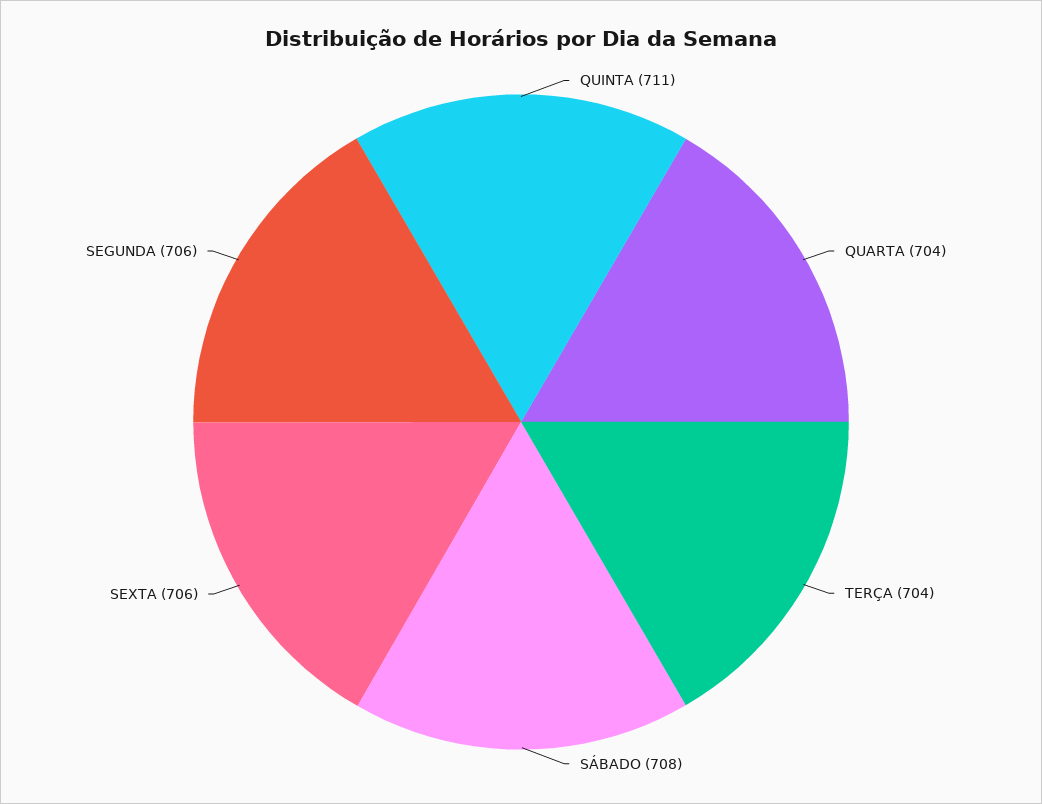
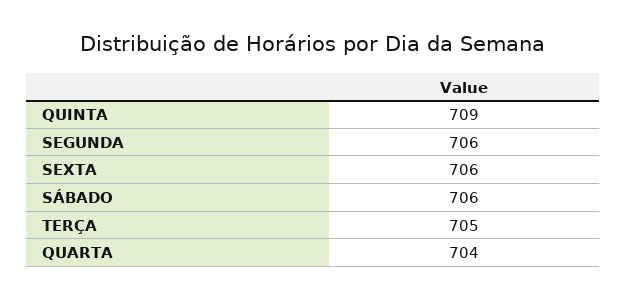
QUINTA: 711 -> 709
TERÇA: 704 -> 705
SÁBADO: 708 -> 706

